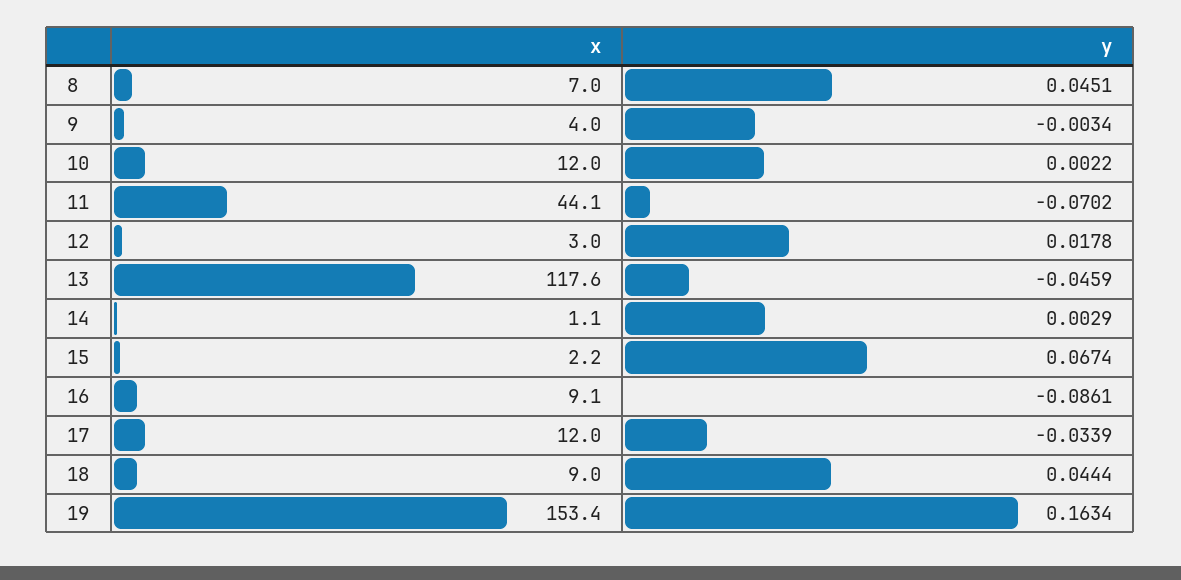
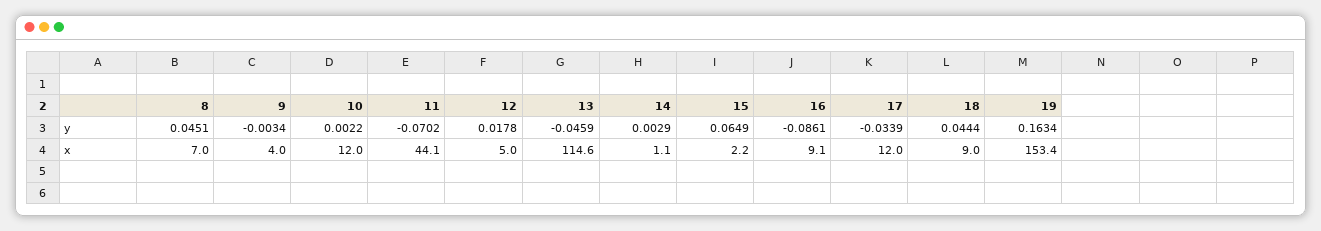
x, 12: 3 -> 5
x, 13: 117.6 -> 114.6
y, 15: 0.0674 -> 0.0649

